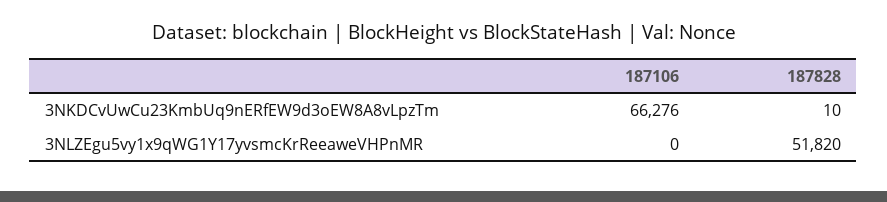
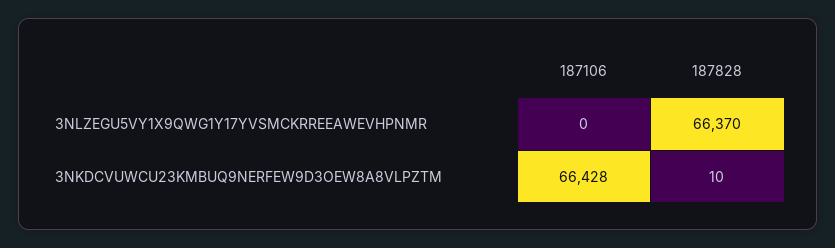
187106, 3NKDCvUwCu23KmbUq9nERfEW9d3oEW8A8vLpzTm: 66276 -> 66428
187828, 3NLZEgu5vy1x9qWG1Y17yvsmcKrReeaweVHPnMR: 51820 -> 66370

